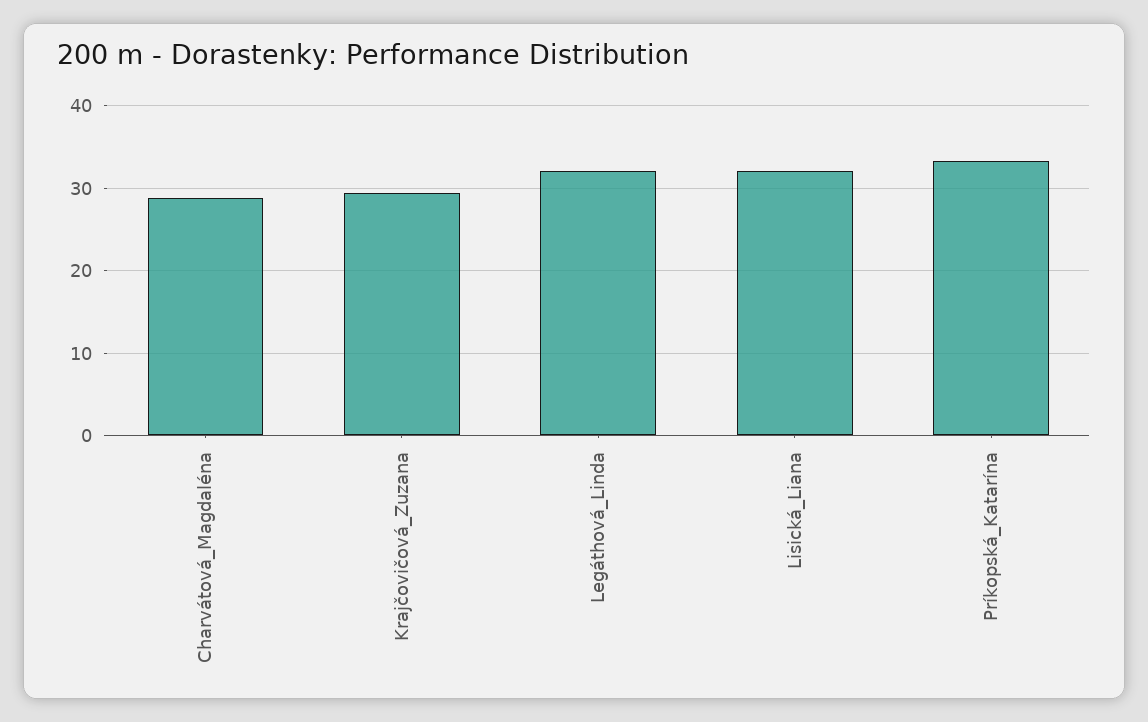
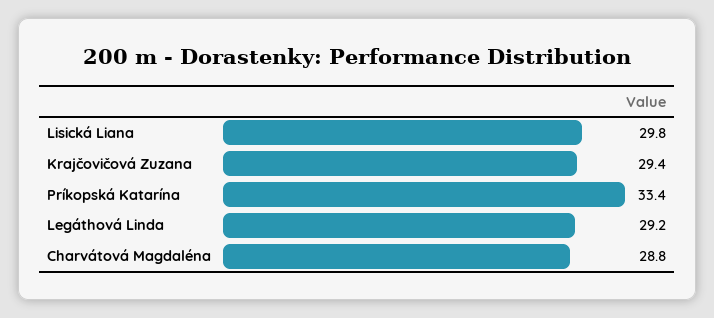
Legáthová_Linda: 32 -> 29.2
Lisická_Liana: 32 -> 29.8

